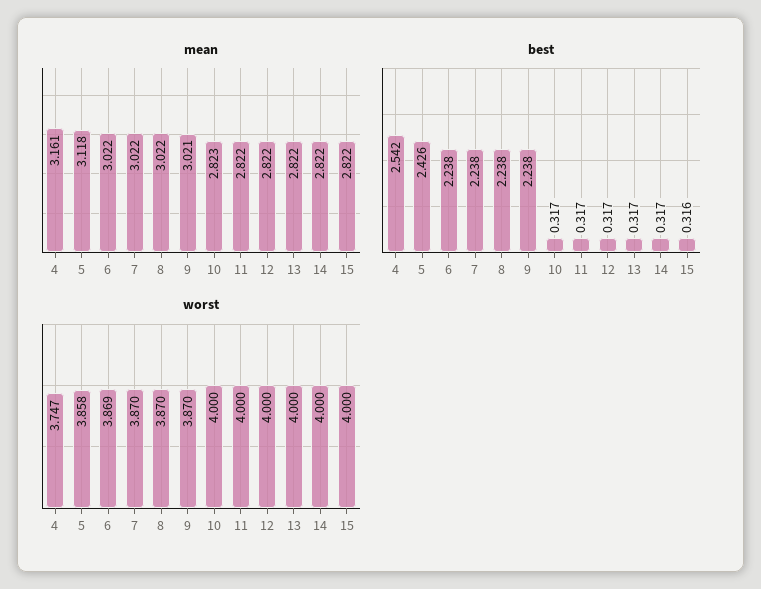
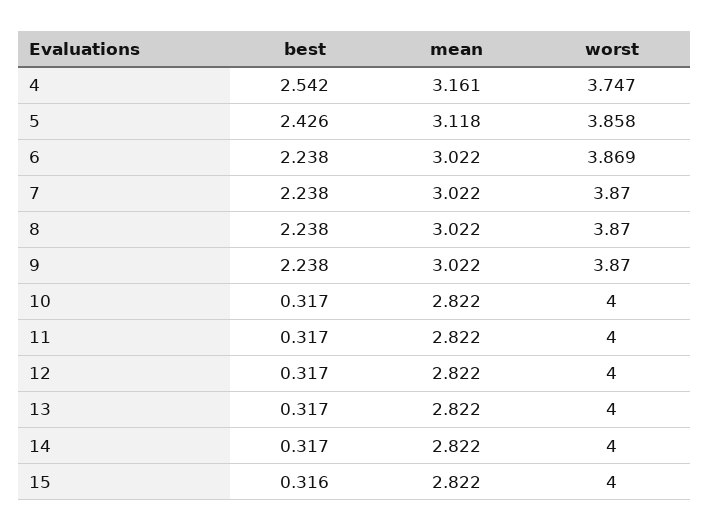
mean, 9: 3.021 -> 3.022
mean, 10: 2.823 -> 2.822

